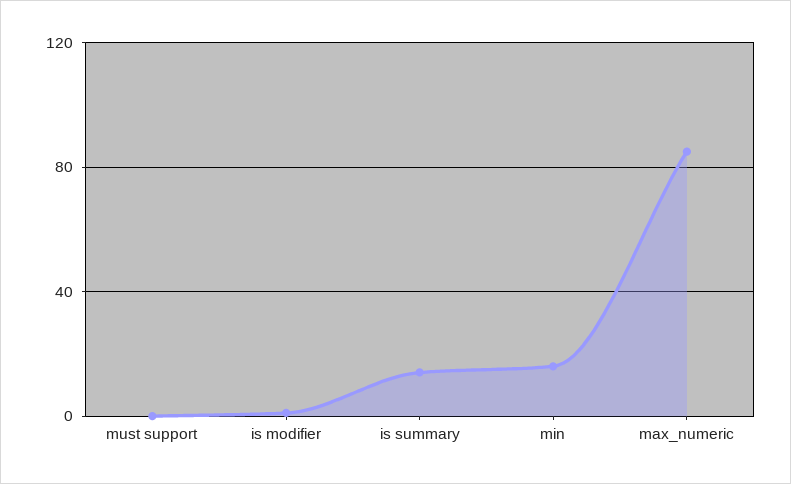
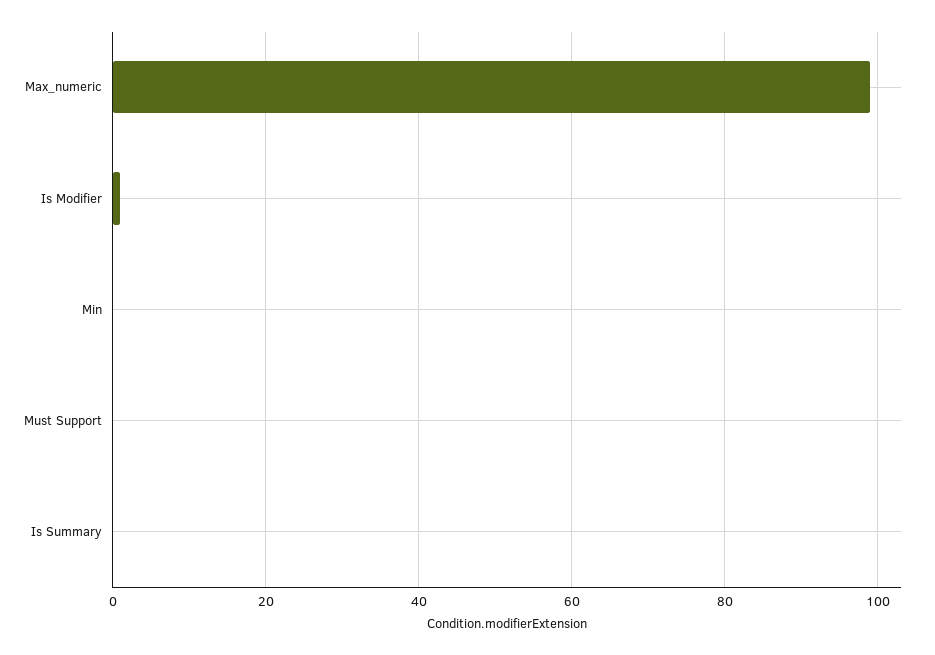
is summary: 15 -> 0
min: 15 -> 0
max_numeric: 85 -> 100

